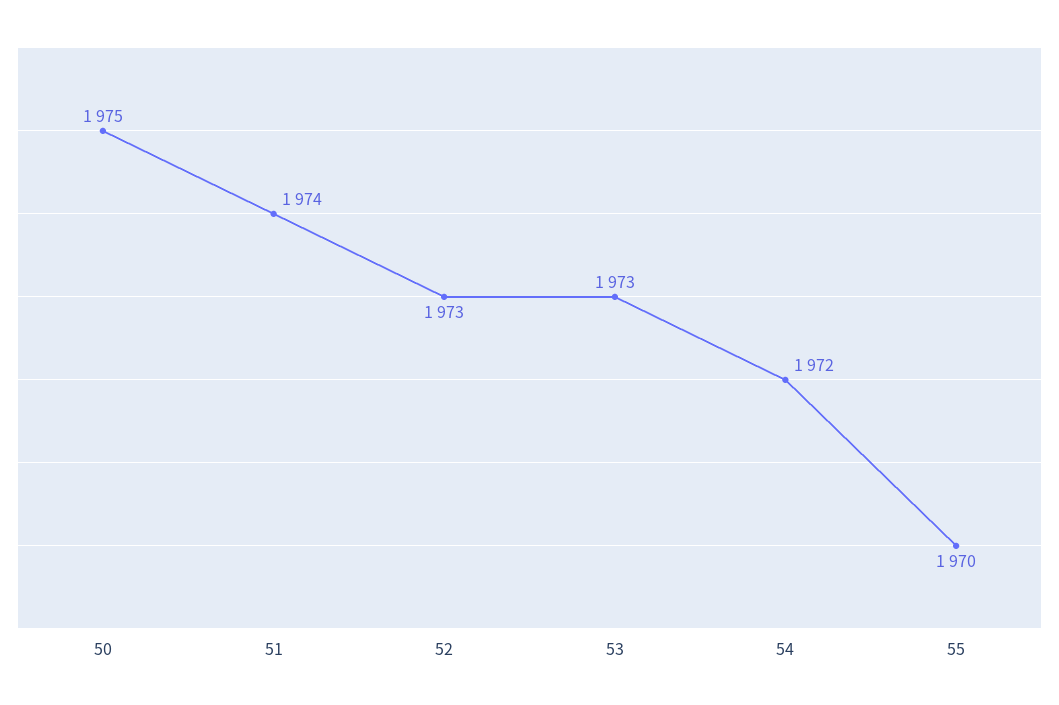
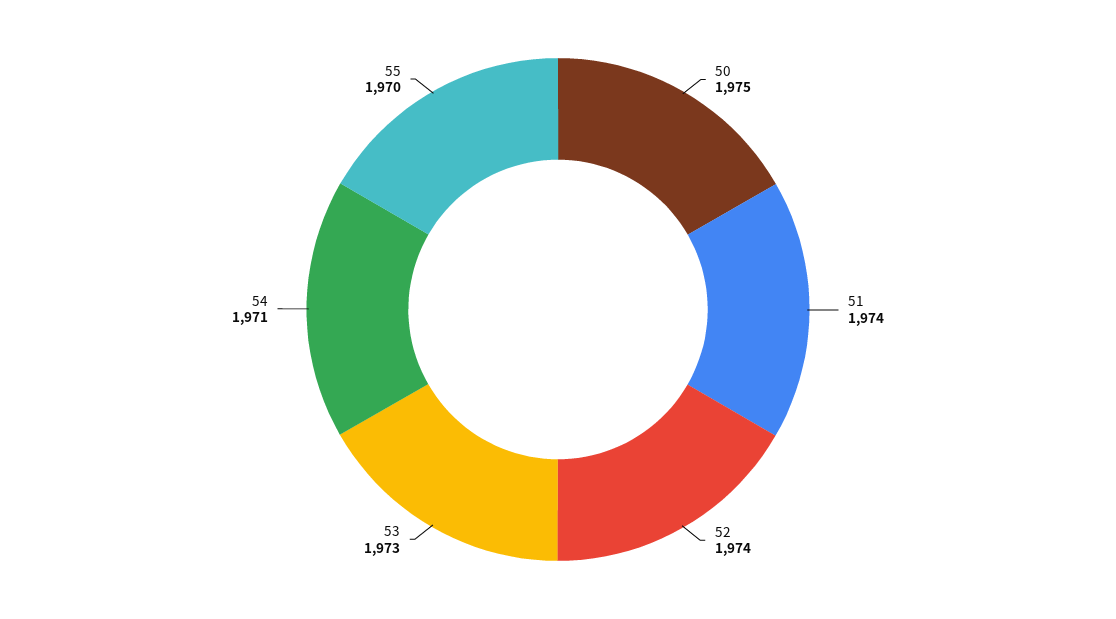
52: 1973 -> 1974
54: 1972 -> 1971

